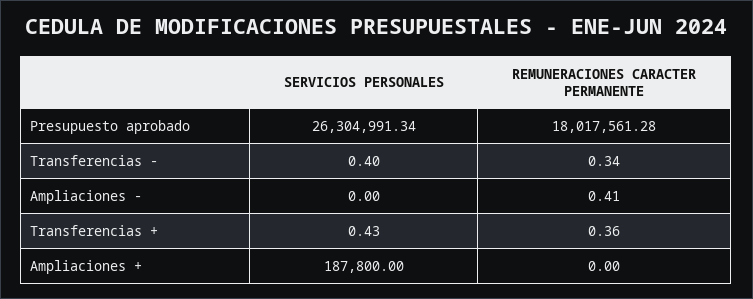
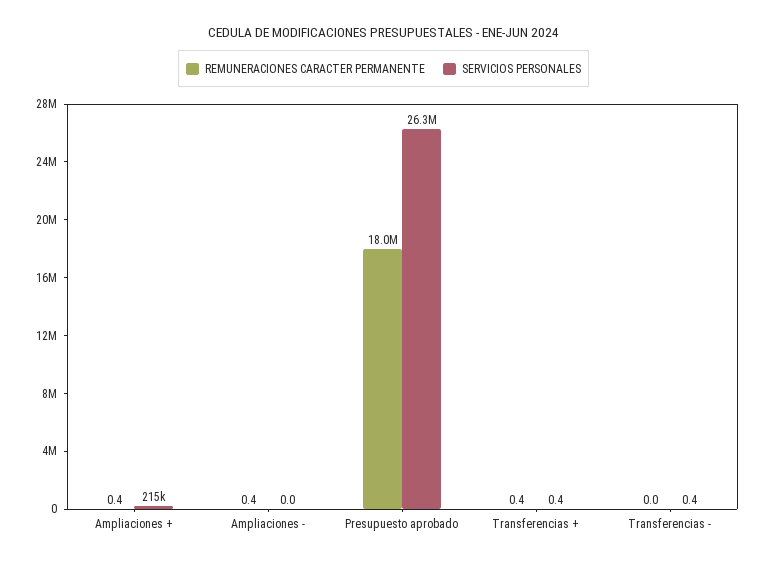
REMUNERACIONES CARACTER PERMANENTE, Transferencias -: 0.34 -> 0
SERVICIOS PERSONALES, Ampliaciones +: 187800 -> 215000
REMUNERACIONES CARACTER PERMANENTE, Ampliaciones +: 0 -> 0.4

